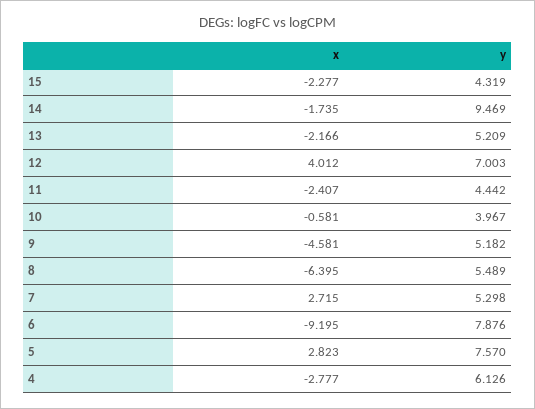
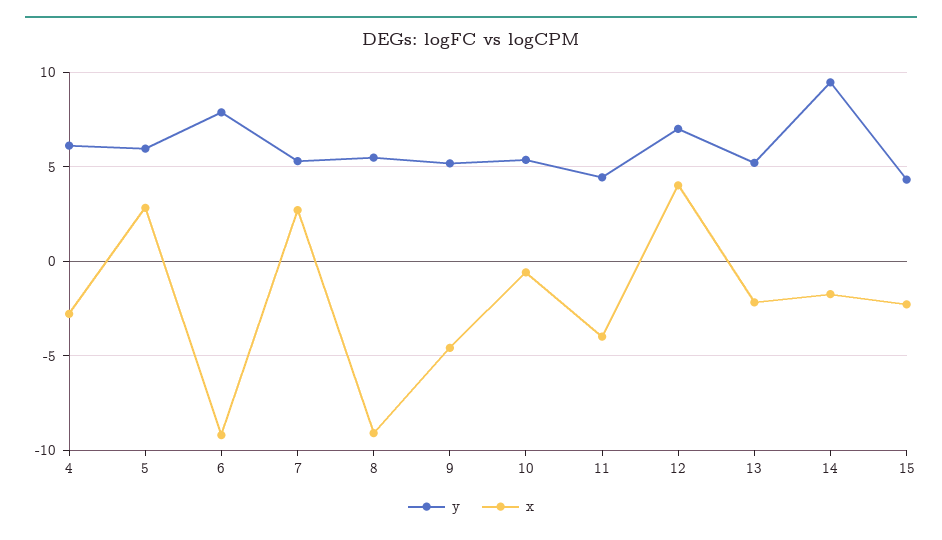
x, 11: -2.407 -> -4
y, 10: 3.967 -> 5.5
x, 8: -6.395 -> -9
y, 5: 7.57 -> 6

